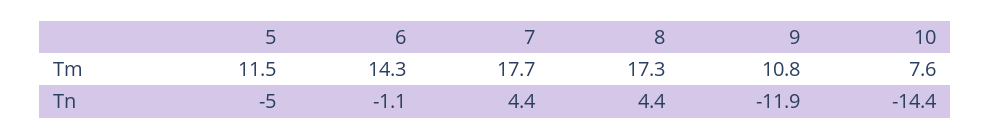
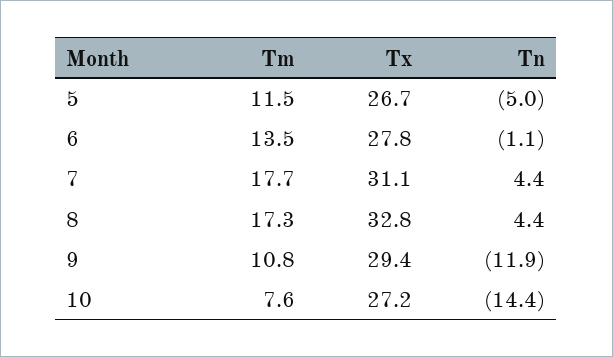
6, Tm: 14.3 -> 13.5
5, Tx: none -> 26.7
6, Tx: none -> 27.8
7, Tx: none -> 31.1
8, Tx: none -> 32.8
9, Tx: none -> 29.4
10, Tx: none -> 27.2

